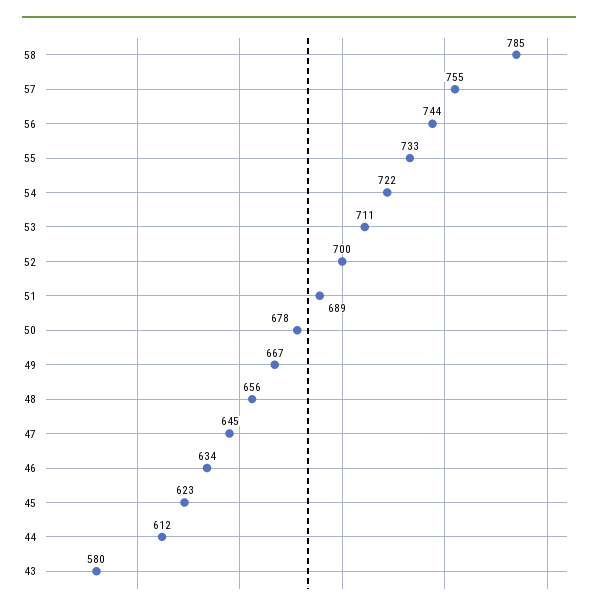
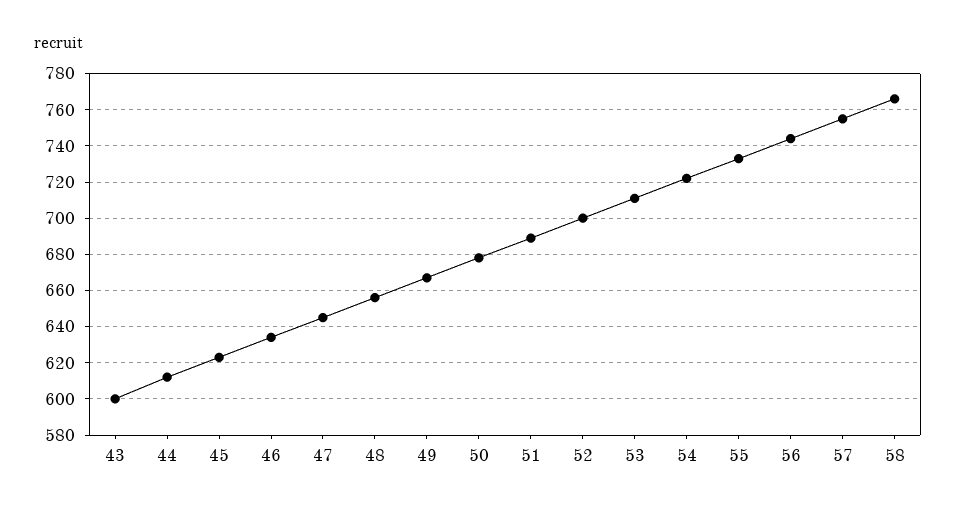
58: 785 -> 765
43: 580 -> 600

